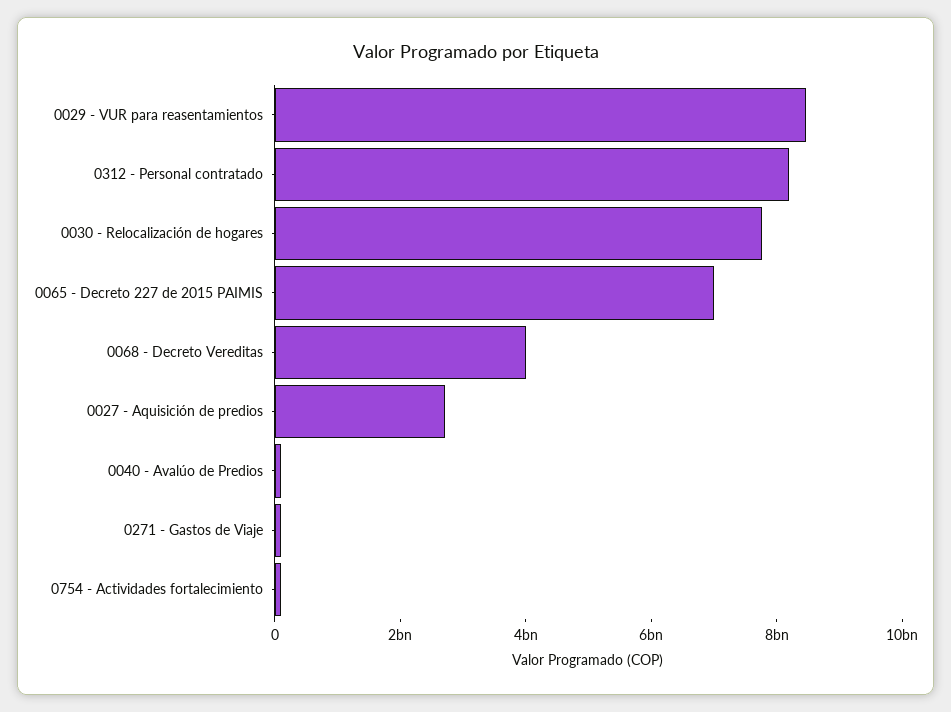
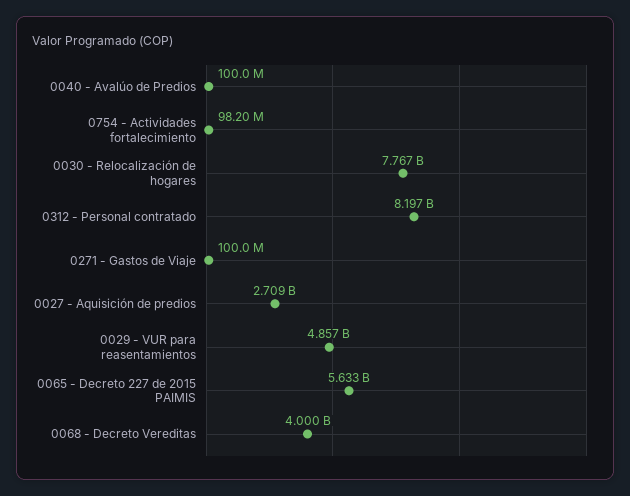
0029 - VUR para reasentamientos: 8500000000 -> 4857000000
0065 - Decreto 227 de 2015 PAIMIS: 7000000000 -> 5633000000

